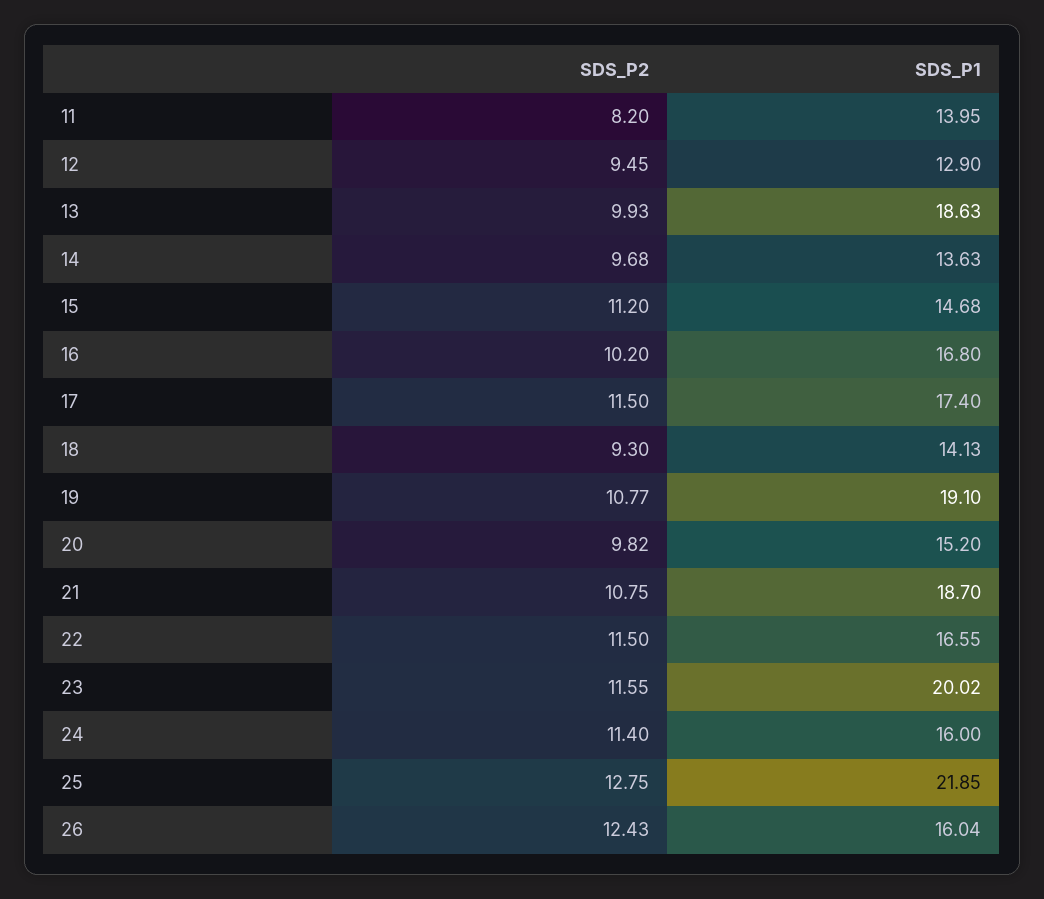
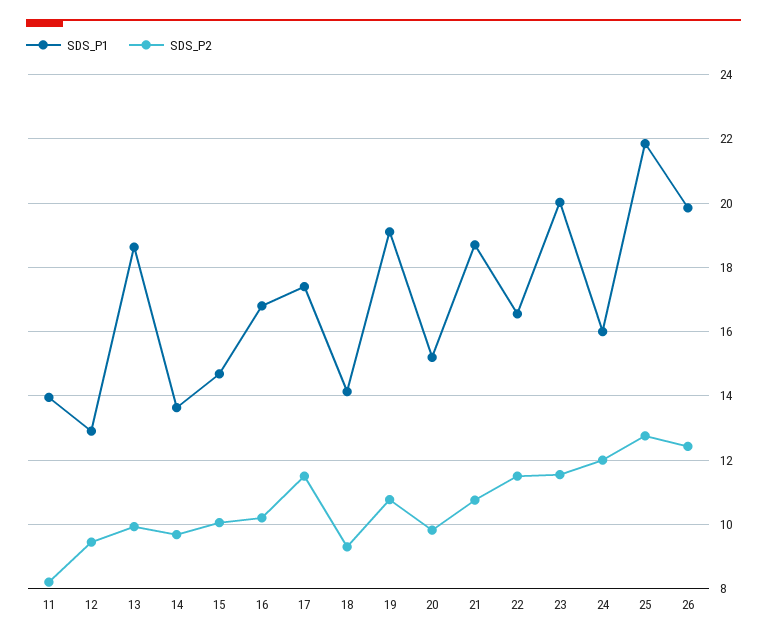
SDS_P2, 15: 11.2 -> 10
SDS_P2, 24: 11.4 -> 12
SDS_P1, 26: 16.04 -> 19.8

